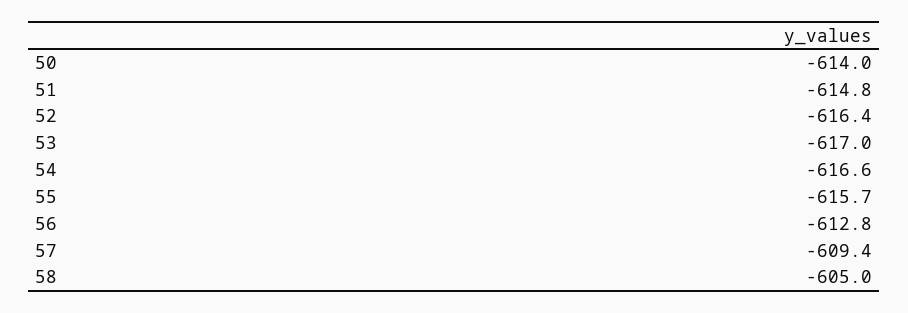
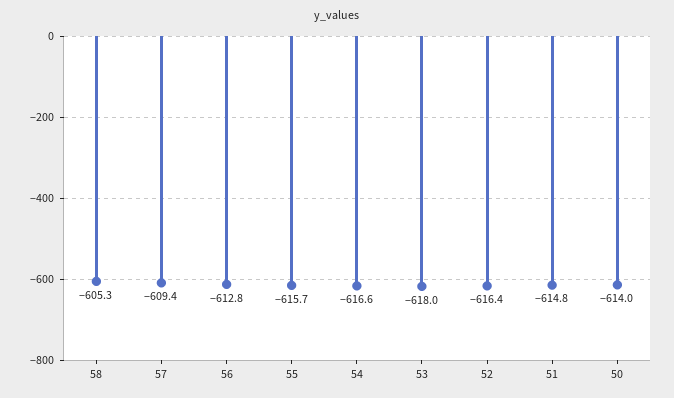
53: -617 -> -618
58: -605 -> -605.3

